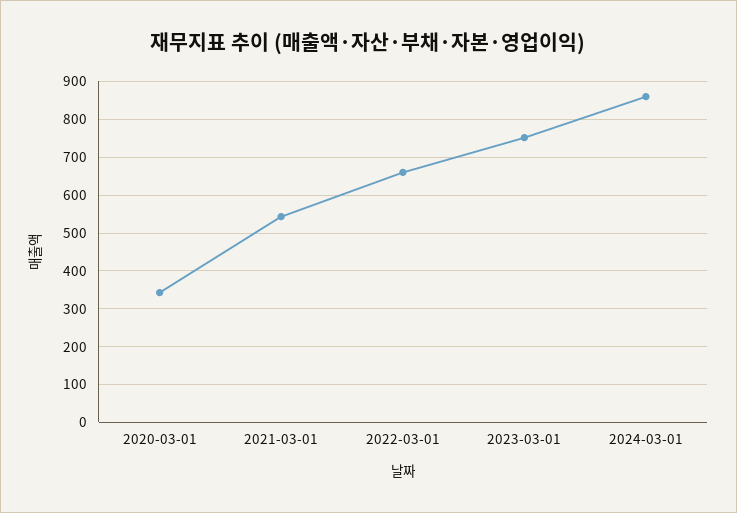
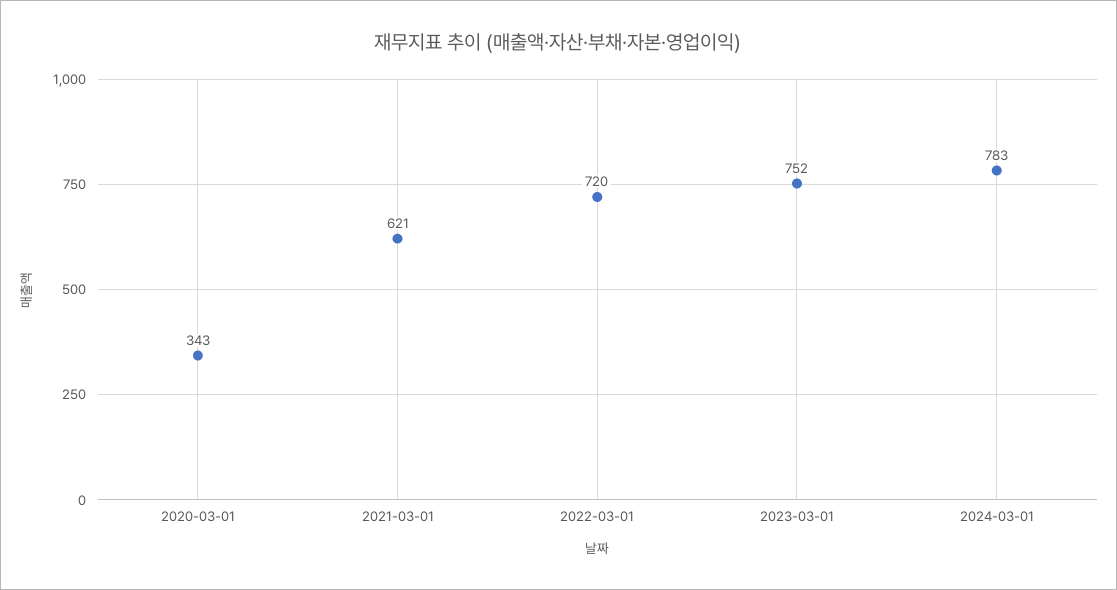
2021-03-01: 540 -> 621
2022-03-01: 660 -> 720
2024-03-01: 860 -> 783

